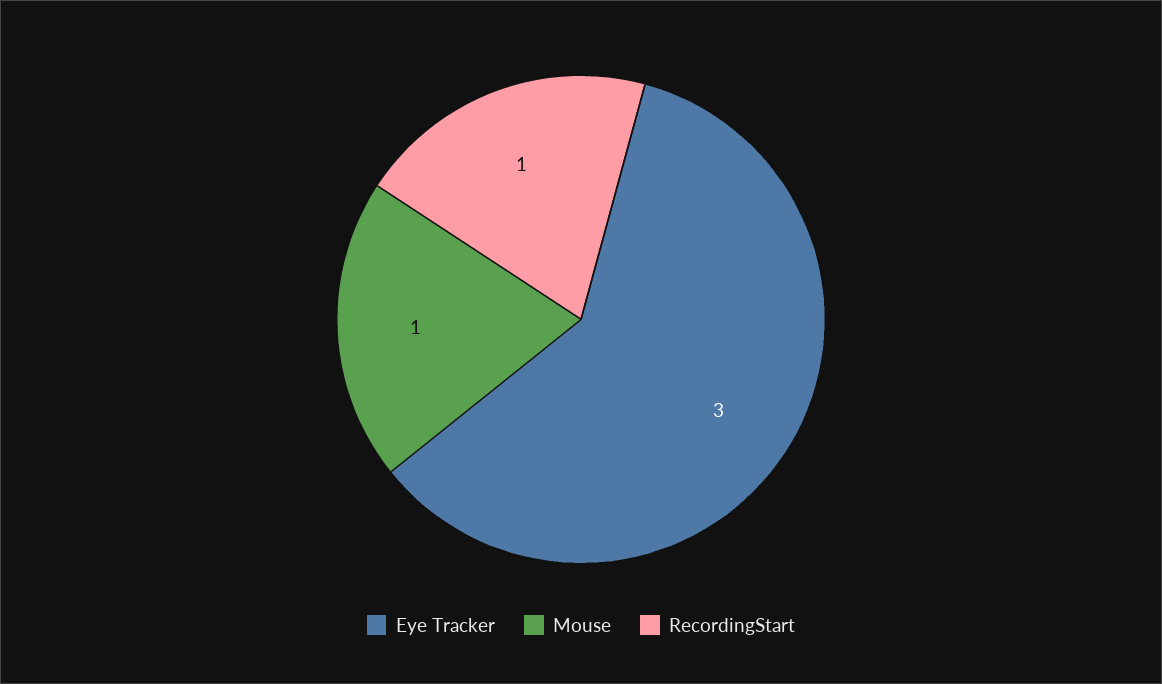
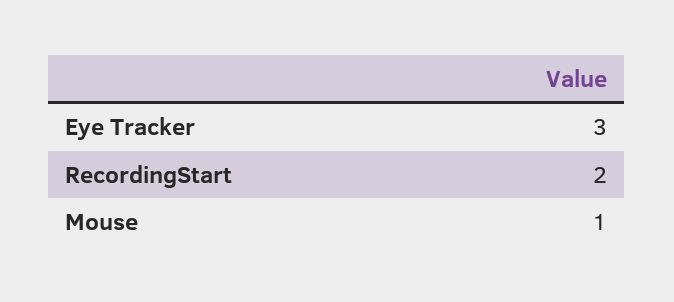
RecordingStart: 1 -> 2

